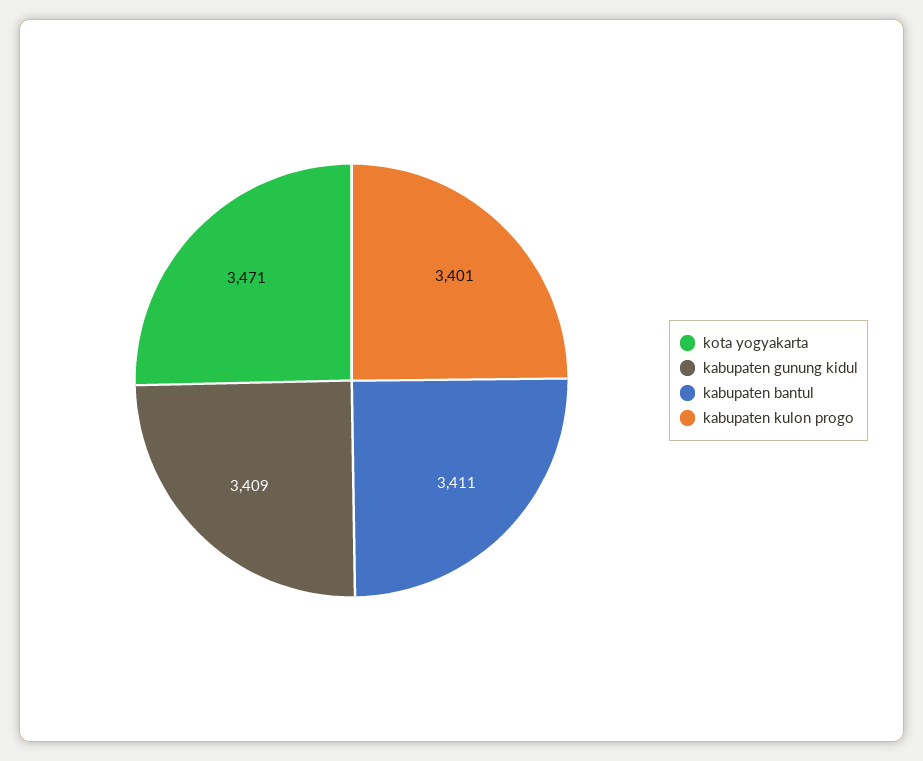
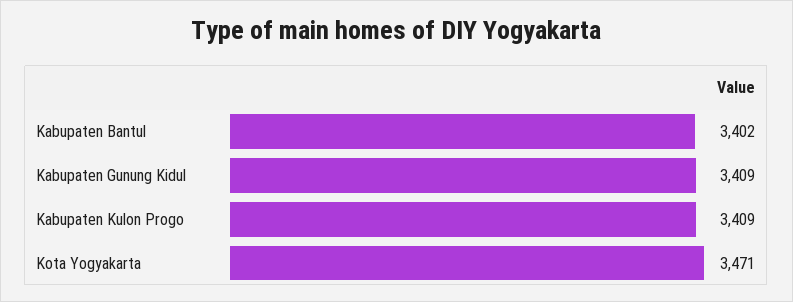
kabupaten bantul: 3411 -> 3402
kabupaten kulon progo: 3401 -> 3409

